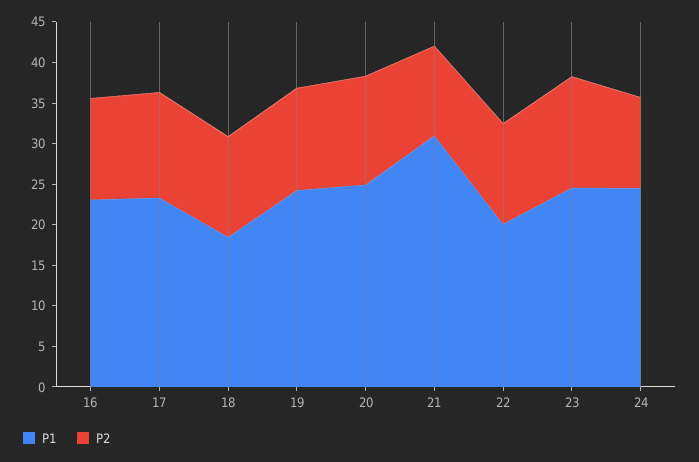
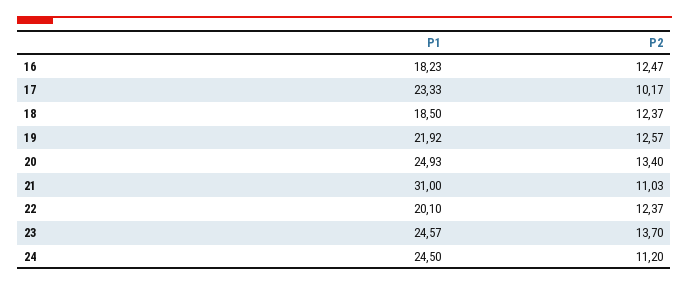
P1, 16: 23 -> 18.23
P2, 17: 13 -> 10.17
P1, 19: 24 -> 21.92

